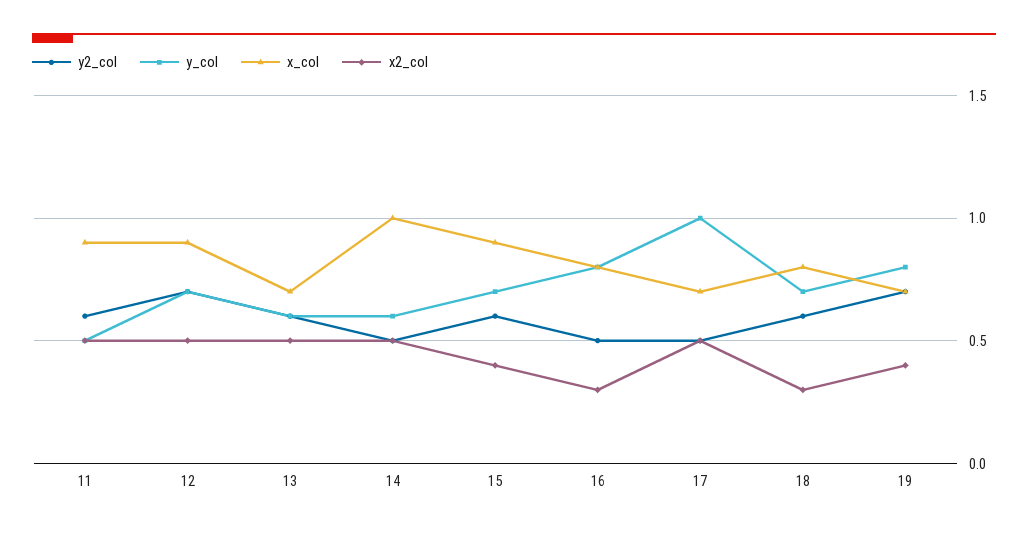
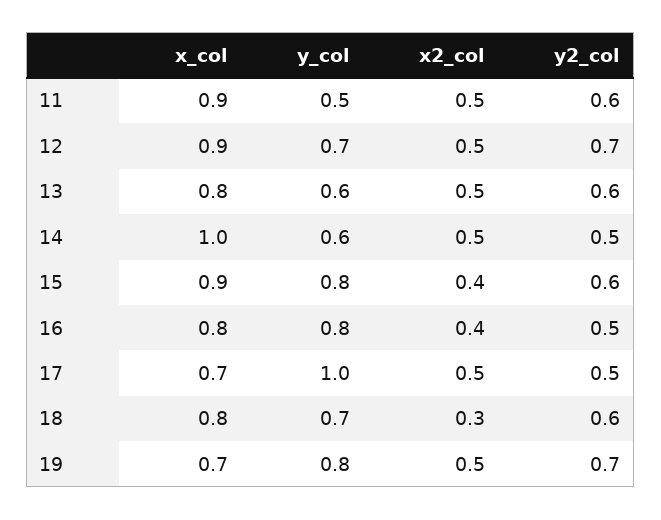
x_col, 13: 0.7 -> 0.8
y_col, 15: 0.7 -> 0.8
x2_col, 16: 0.3 -> 0.4
x2_col, 19: 0.4 -> 0.5

